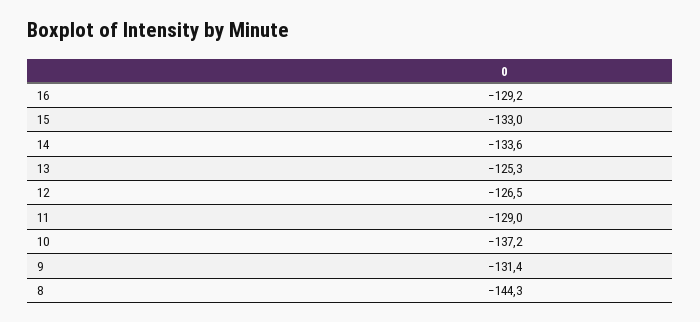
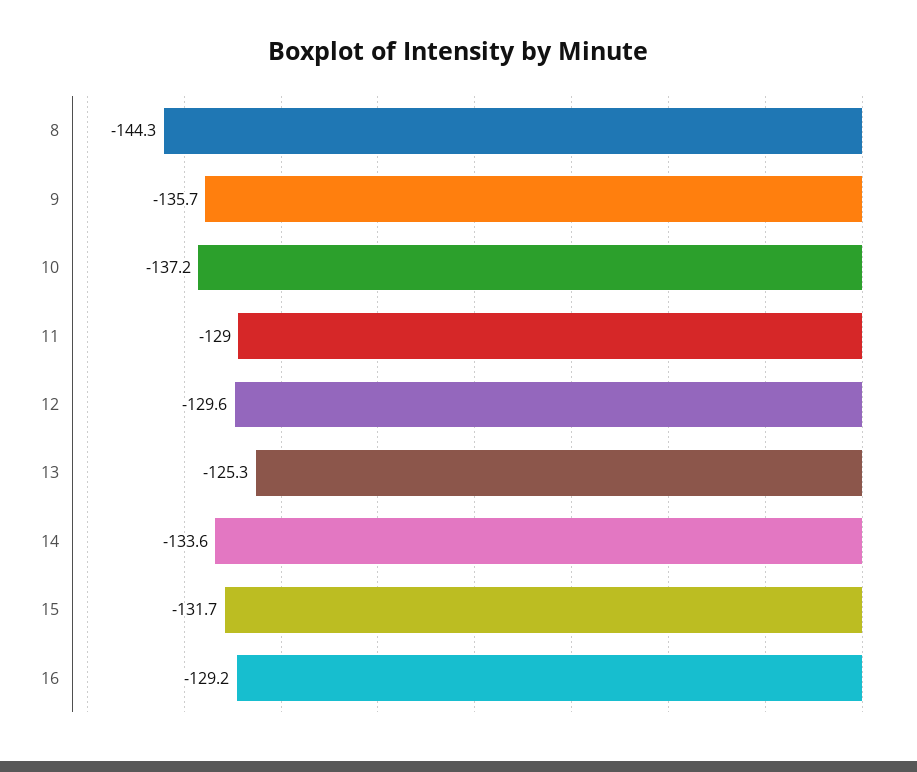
15: -133 -> -131.7
12: -126.5 -> -129.6
9: -131.4 -> -135.7

